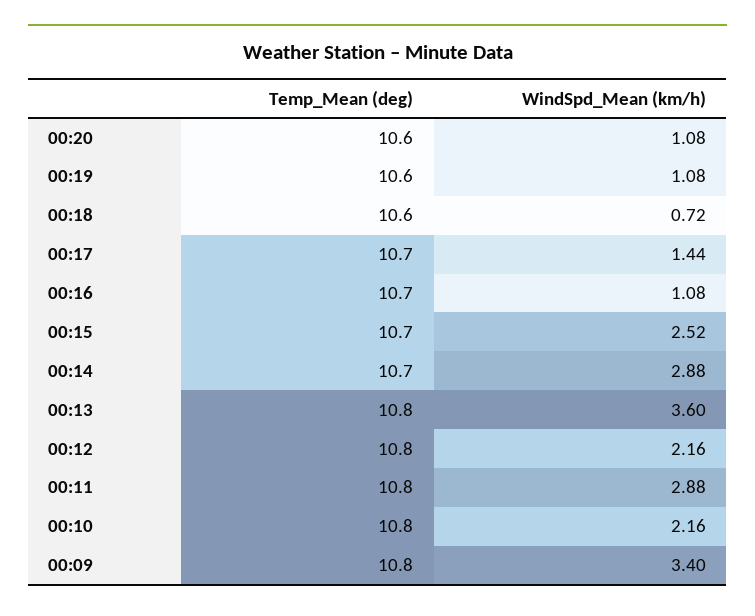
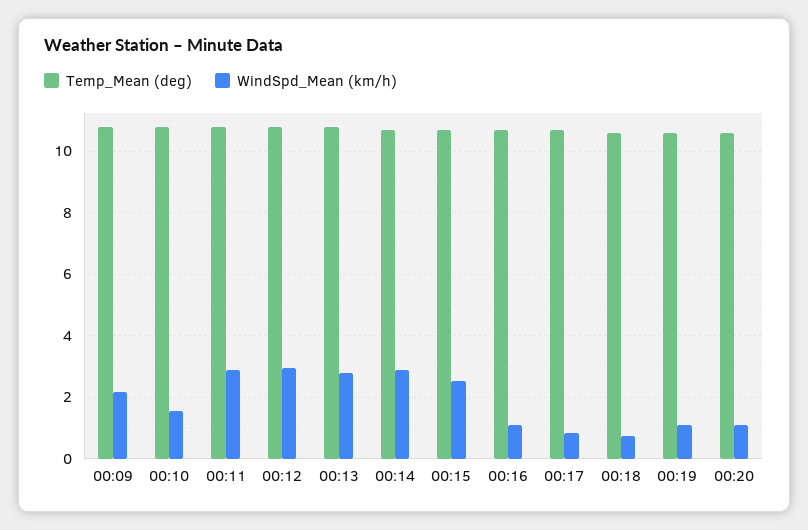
WindSpd_Mean (km/h), 00:17: 1.44 -> 0.8
WindSpd_Mean (km/h), 00:13: 3.6 -> 2.8
WindSpd_Mean (km/h), 00:12: 2.16 -> 3
WindSpd_Mean (km/h), 00:10: 2.16 -> 1.6
WindSpd_Mean (km/h), 00:09: 3.4 -> 2.2

